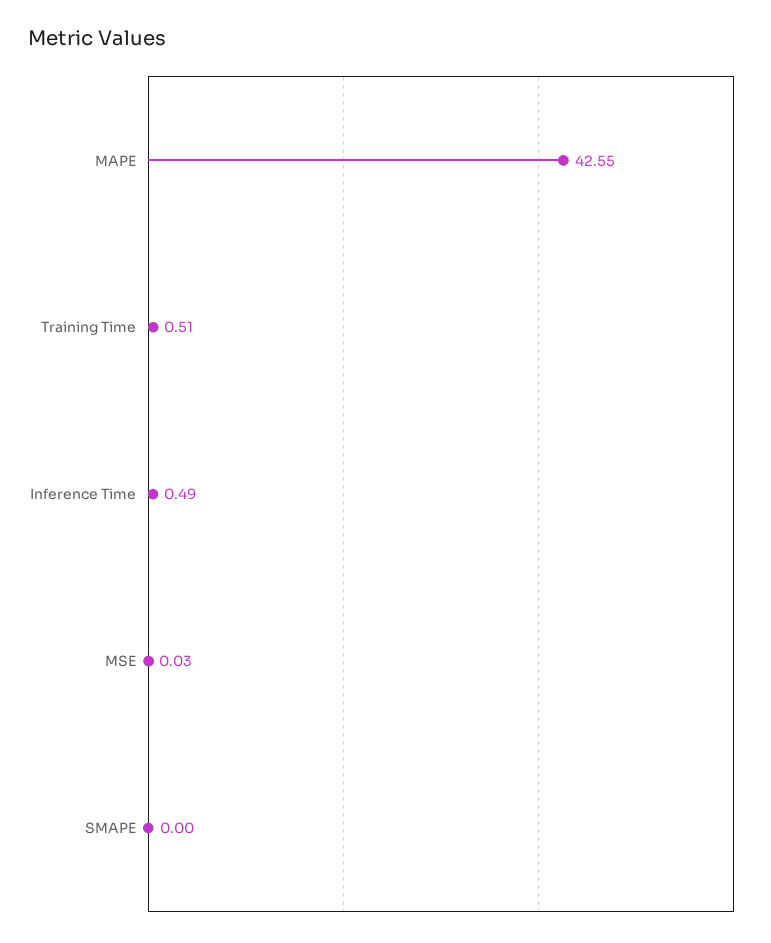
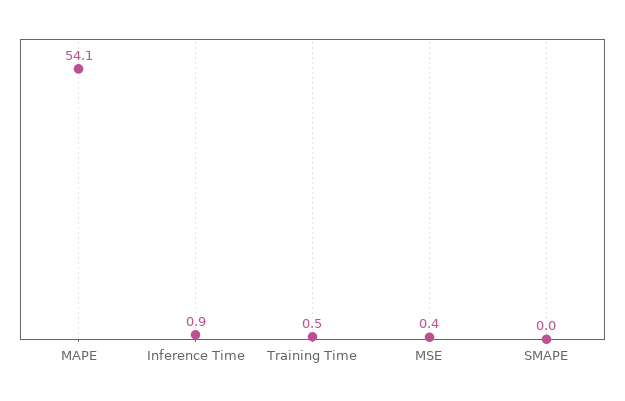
MAPE: 42.55 -> 54.1
Inference Time: 0.49 -> 0.9
MSE: 0.03 -> 0.4

